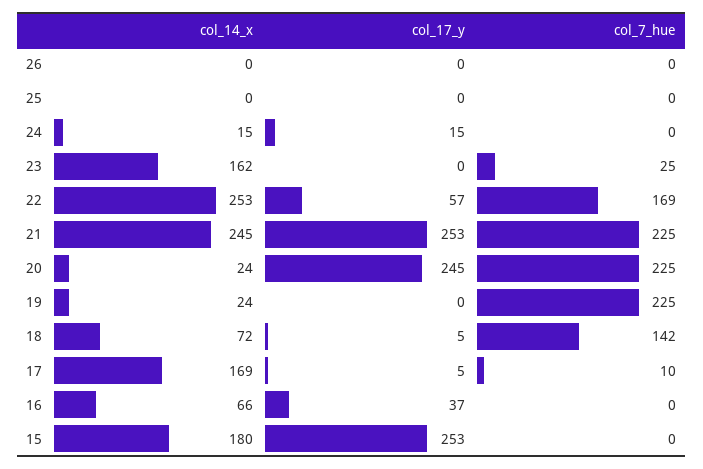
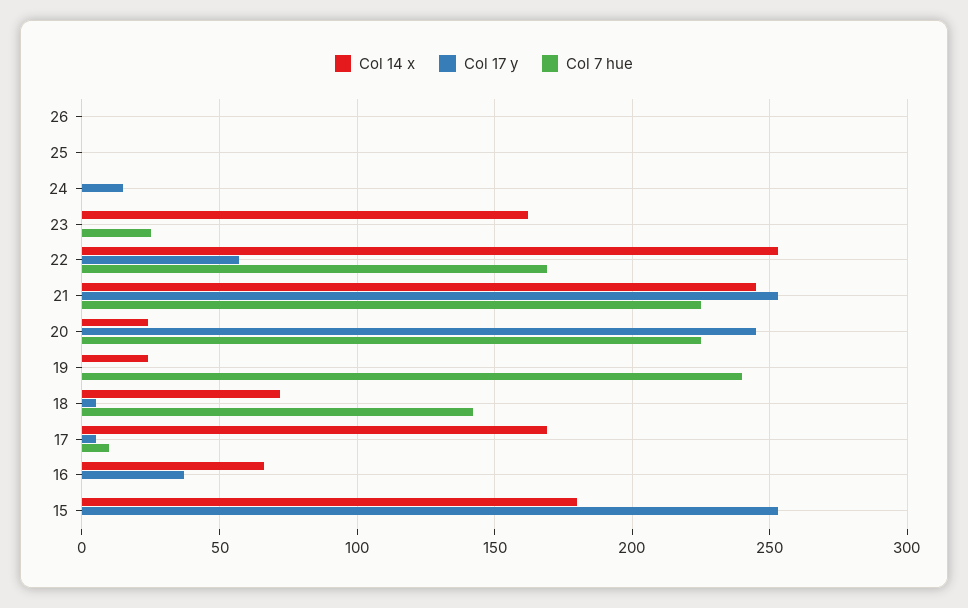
col_14_x, 24: 15 -> 0
col_7_hue, 19: 225 -> 240

